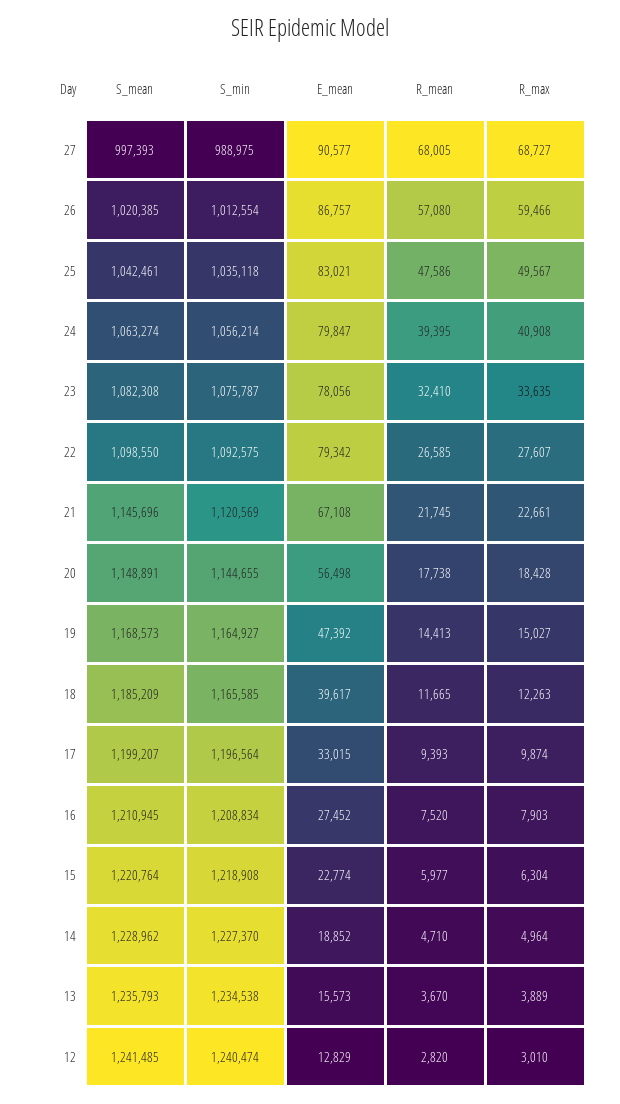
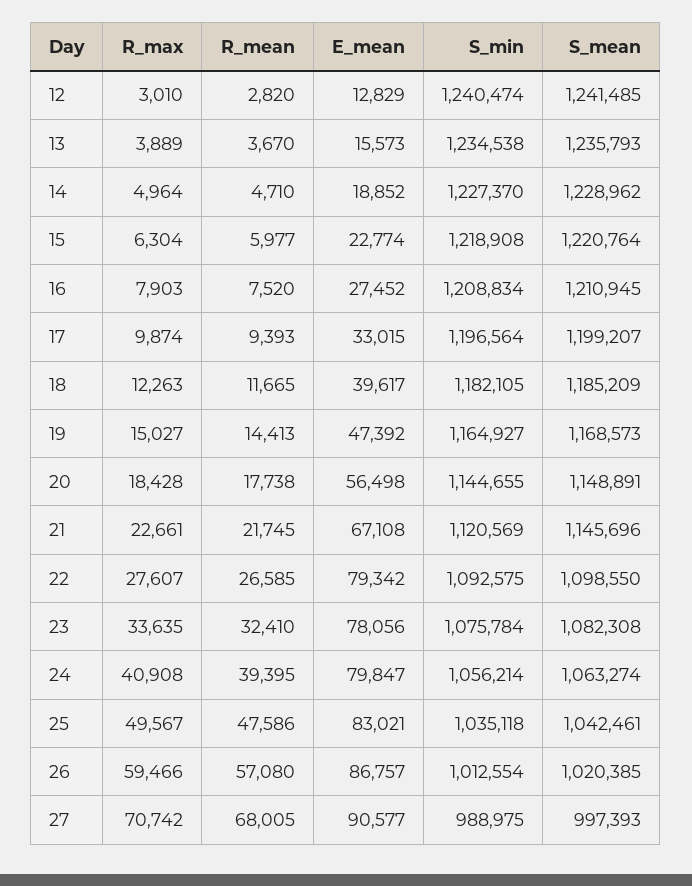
R_max, 27: 68727 -> 70742
S_min, 23: 1075787 -> 1075784
S_min, 18: 1165585 -> 1182105

